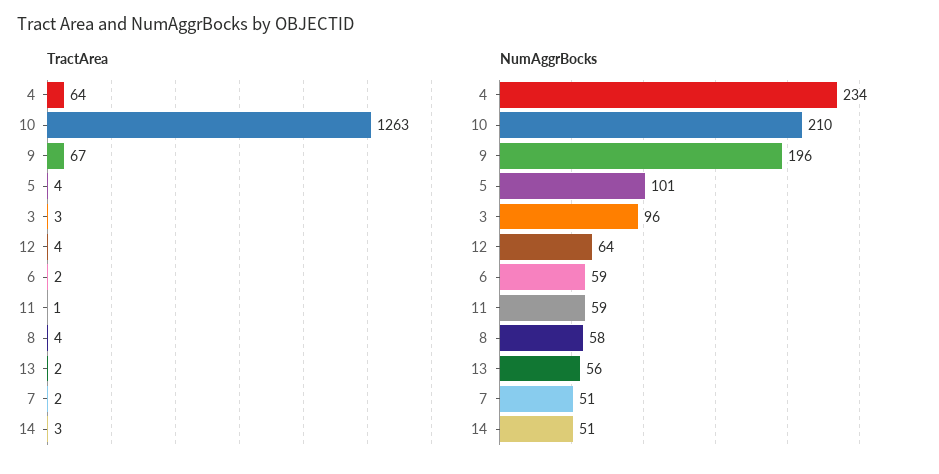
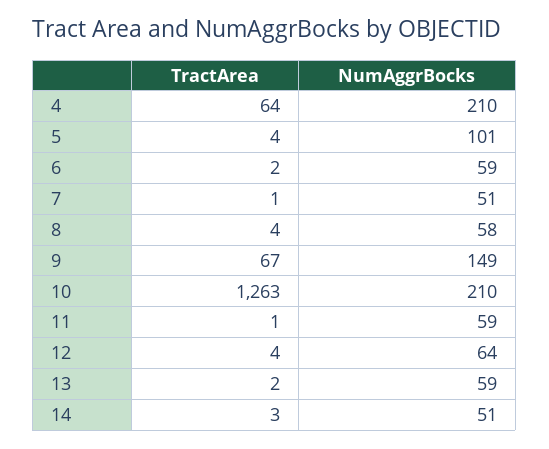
TractArea, 3: 3 -> none
TractArea, 7: 2 -> 1
NumAggrBocks, 4: 234 -> 210
NumAggrBocks, 9: 196 -> 149
NumAggrBocks, 3: 96 -> none
NumAggrBocks, 13: 56 -> 59

